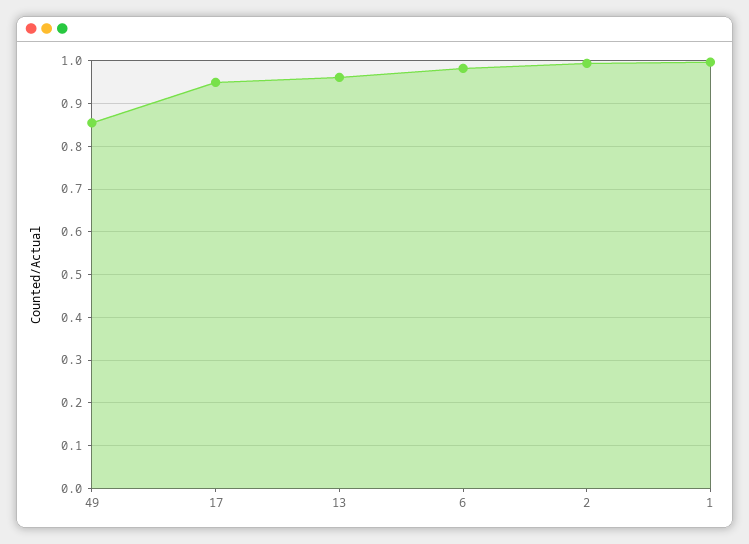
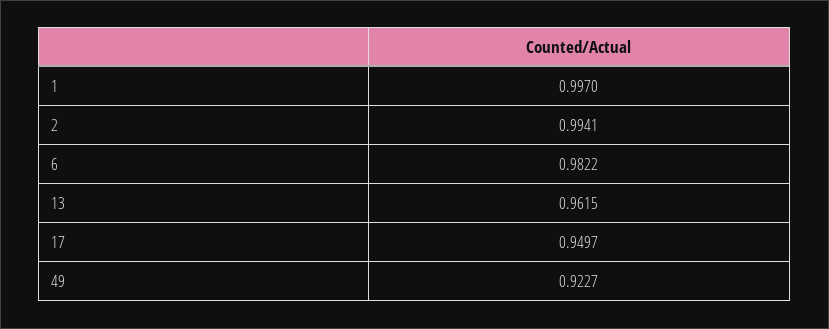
49: 0.86 -> 0.9227

